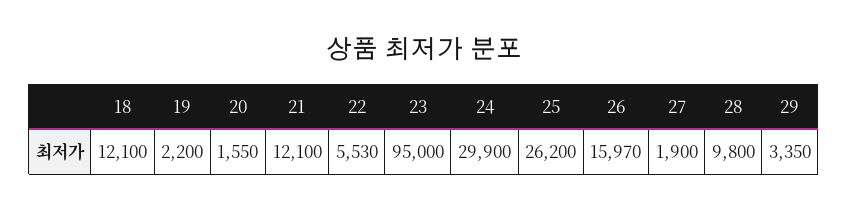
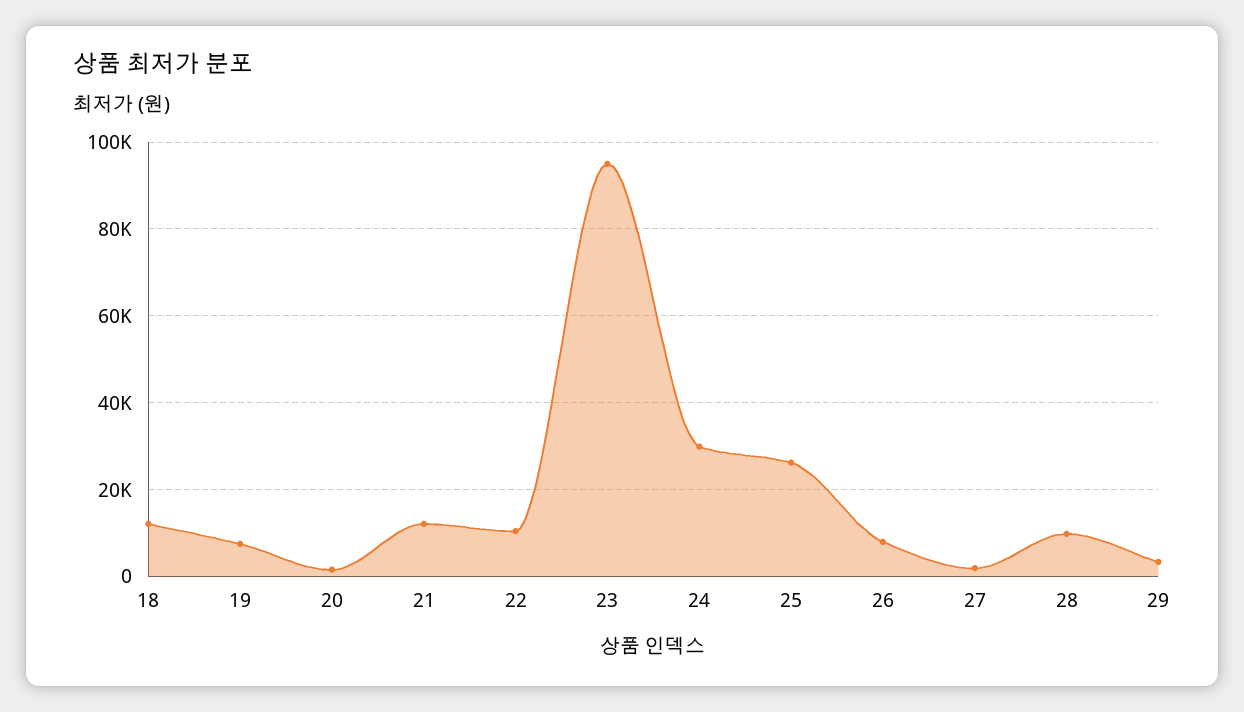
19: 2200 -> 8000
22: 5530 -> 10000
26: 15970 -> 8000

